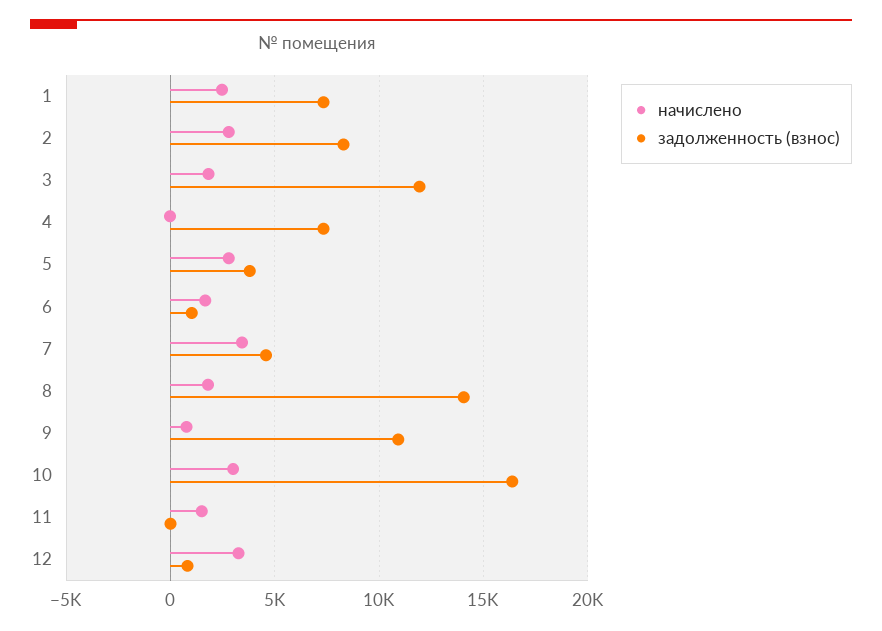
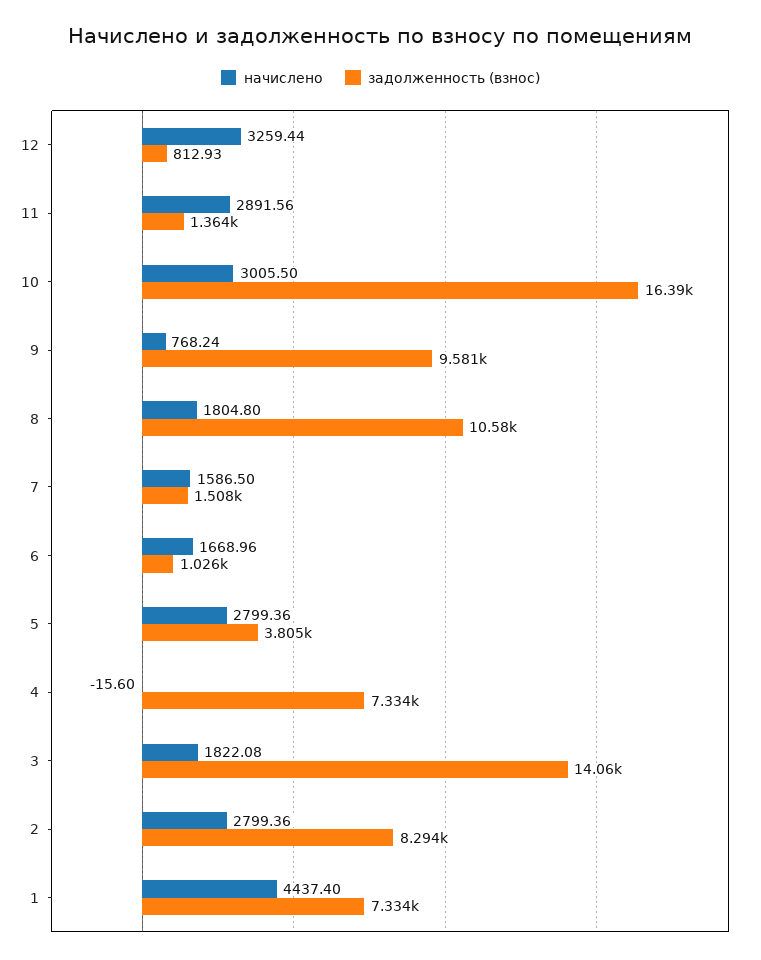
начислено, 1: 2500 -> 4437.4
задолженность (взнос), 3: 12000 -> 14060
начислено, 7: 3500 -> 1586.5
задолженность (взнос), 7: 4500 -> 1508
задолженность (взнос), 8: 14000 -> 10580
задолженность (взнос), 9: 11000 -> 9581
начислено, 11: 1500 -> 2891.56
задолженность (взнос), 11: 0 -> 1364

